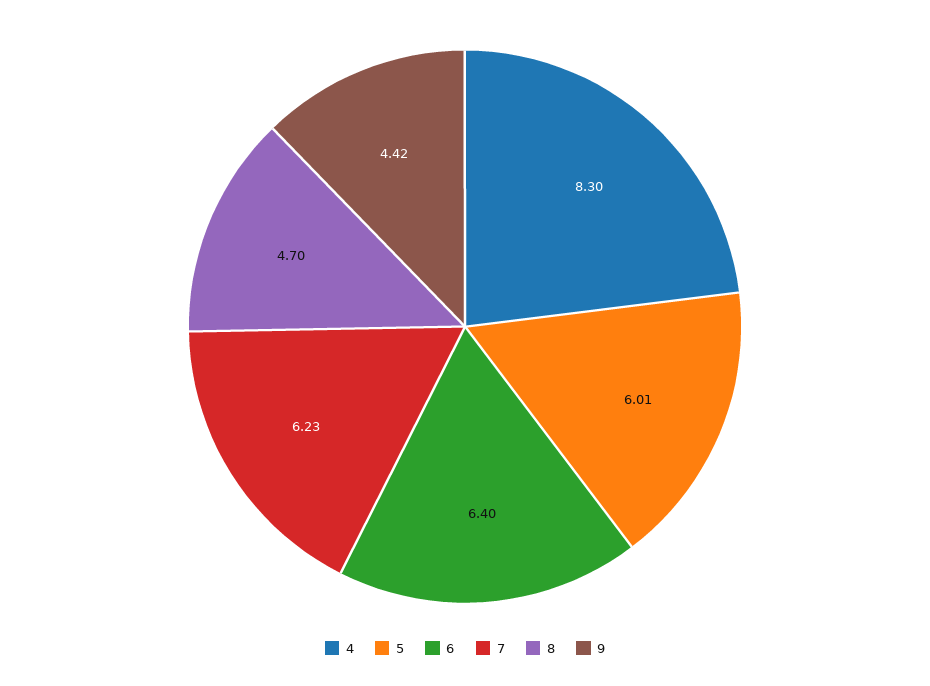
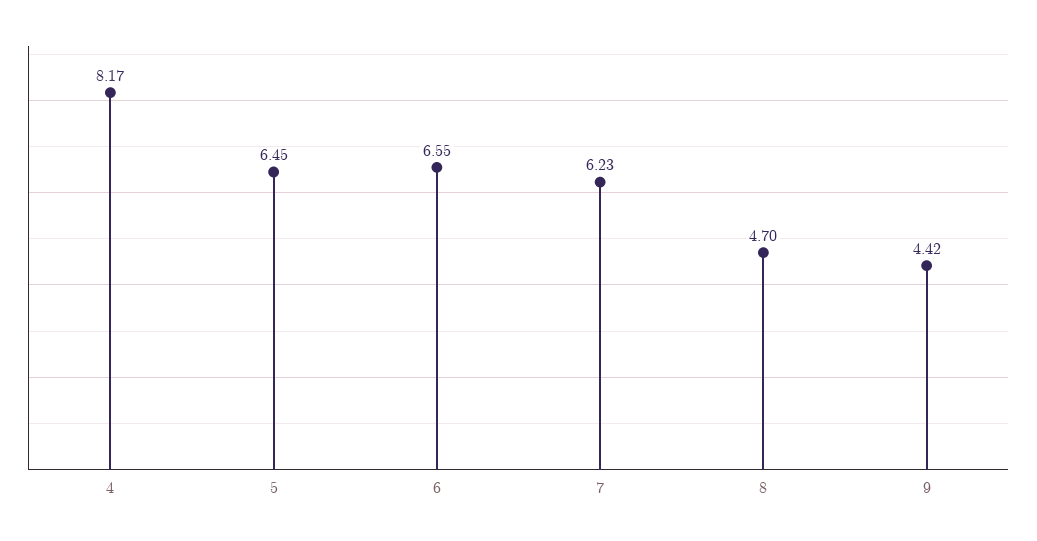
4: 8.3 -> 8.17
5: 6.01 -> 6.45
6: 6.4 -> 6.55

